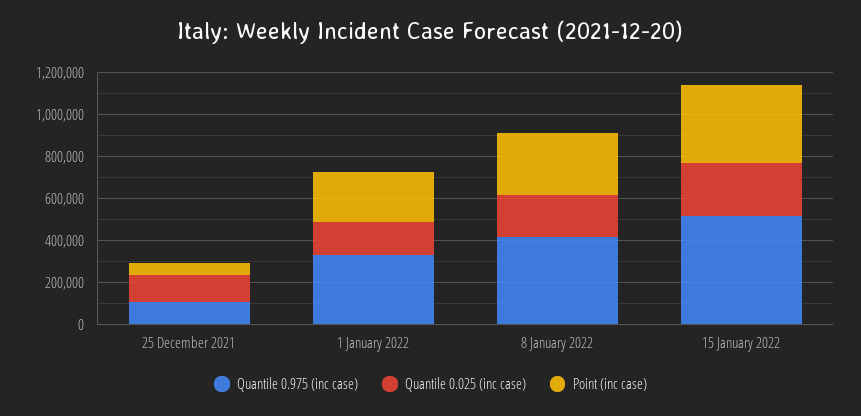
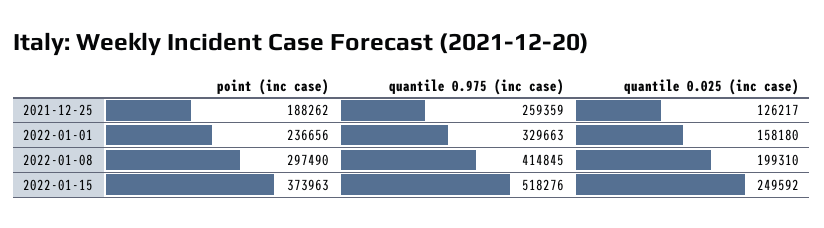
Quantile 0.975 (inc case), 25 December 2021: 100000 -> 259359
Point (inc case), 25 December 2021: 50000 -> 188262

